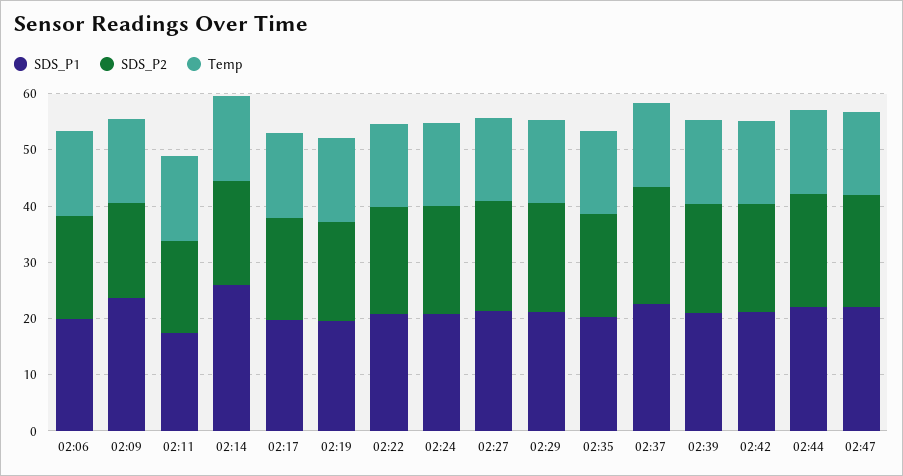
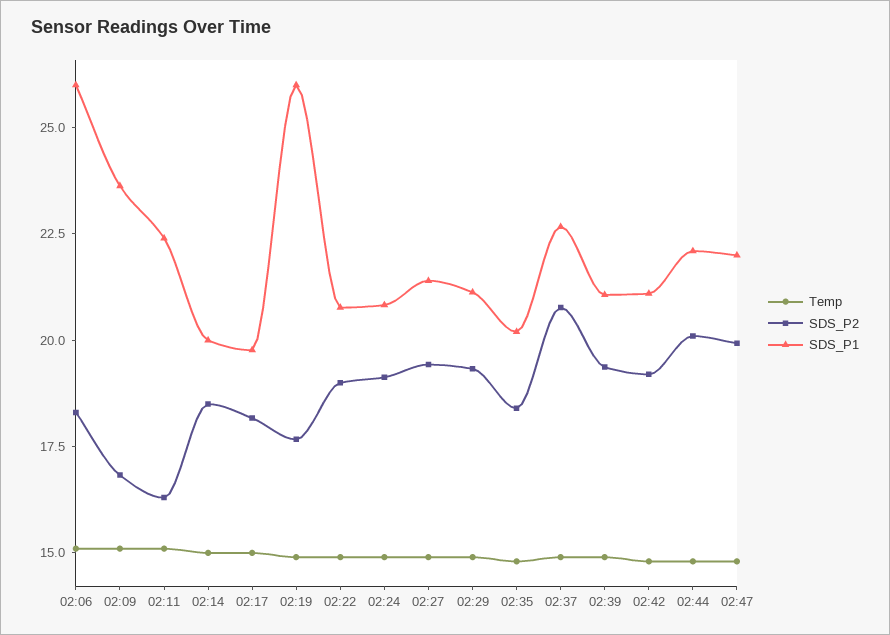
SDS_P1, 02:06: 20 -> 26
SDS_P1, 02:11: 18 -> 22.5
SDS_P1, 02:14: 26 -> 20
SDS_P1, 02:19: 20 -> 26

